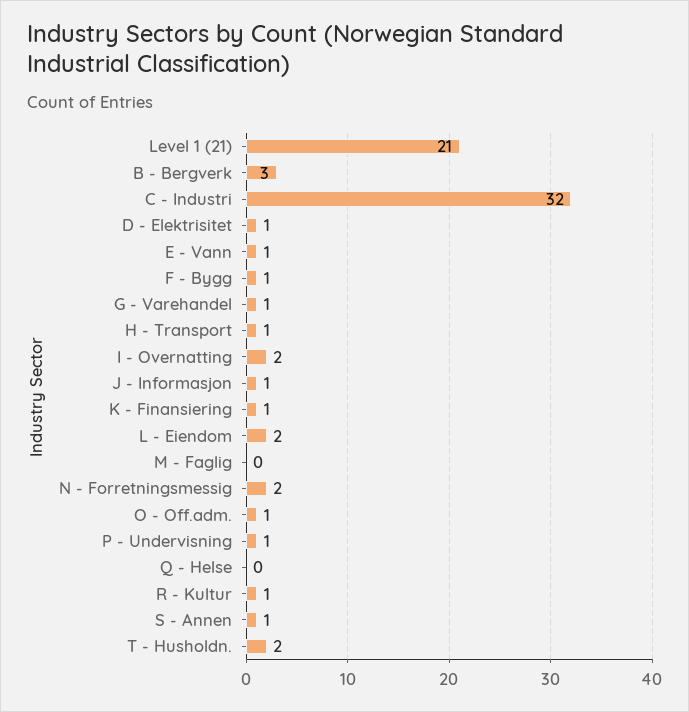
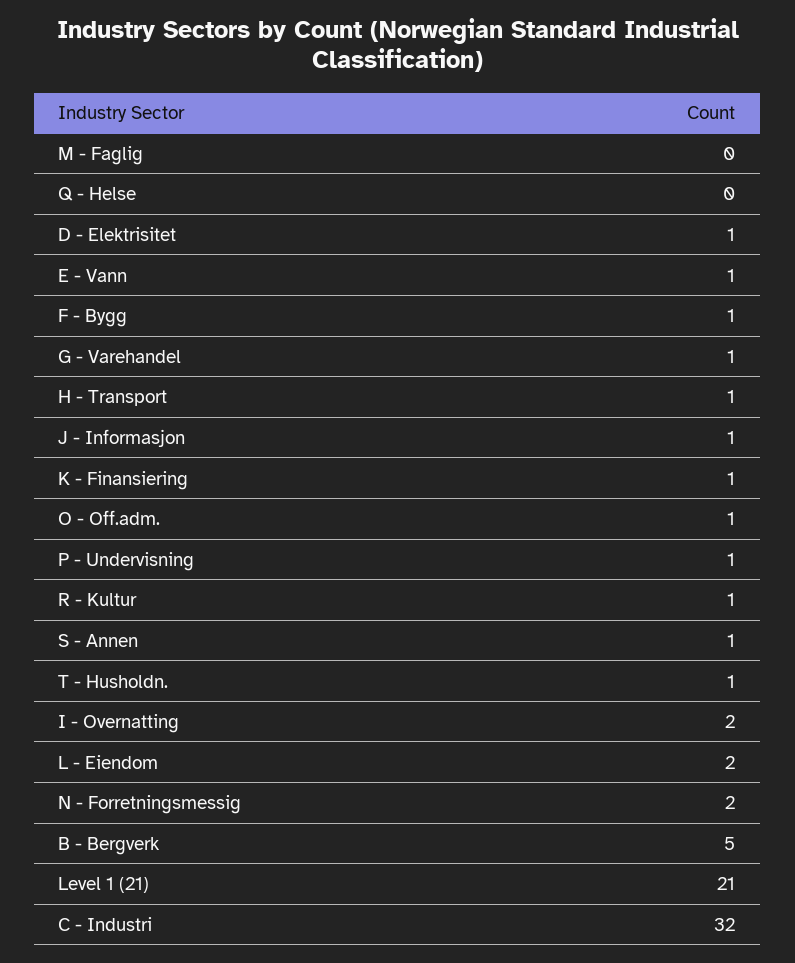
B - Bergverk: 3 -> 5
T - Husholdn.: 2 -> 1

